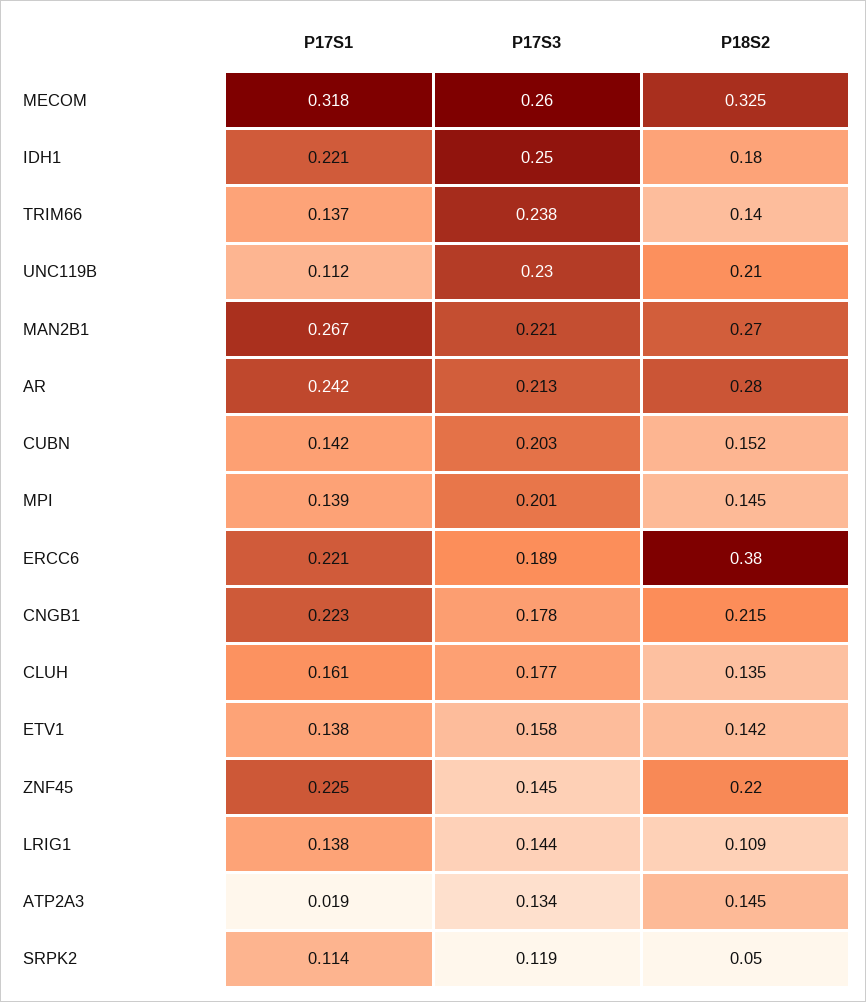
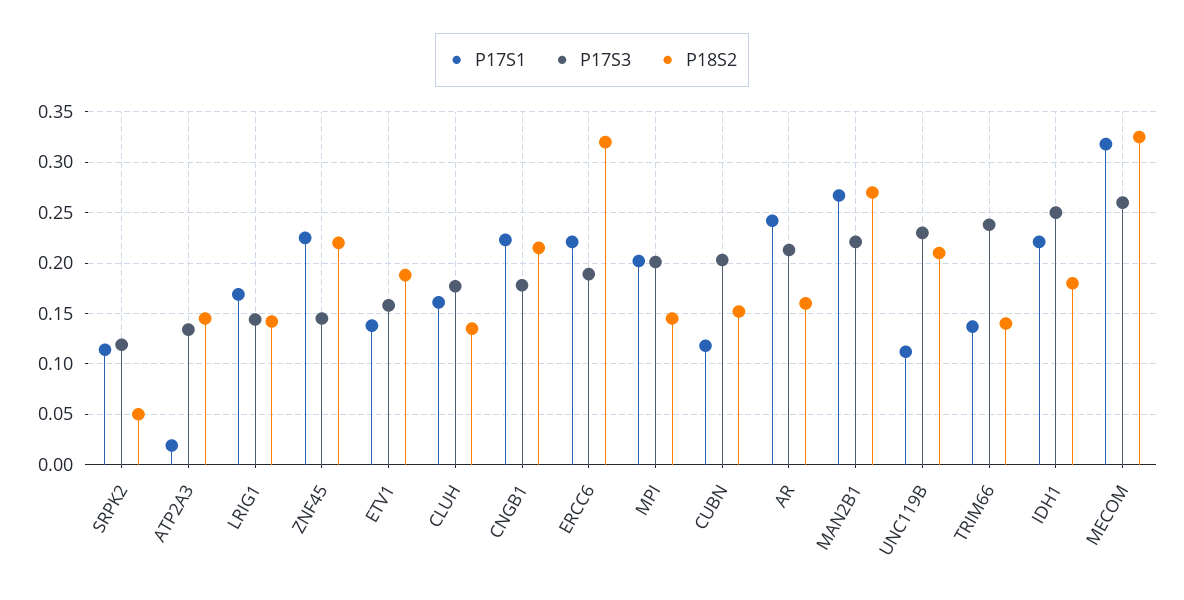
P18S2, AR: 0.28 -> 0.16
P17S1, CUBN: 0.142 -> 0.12
P17S1, MPI: 0.139 -> 0.2
P18S2, ERCC6: 0.38 -> 0.32
P18S2, ETV1: 0.142 -> 0.19
P17S1, LRIG1: 0.138 -> 0.17
P18S2, LRIG1: 0.109 -> 0.14

